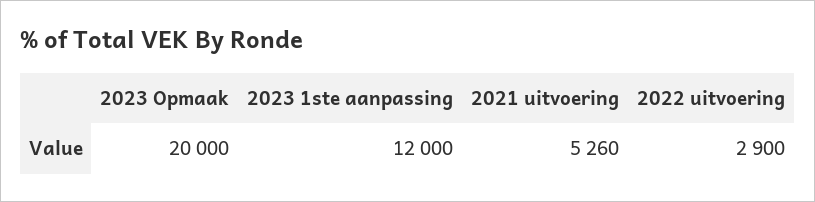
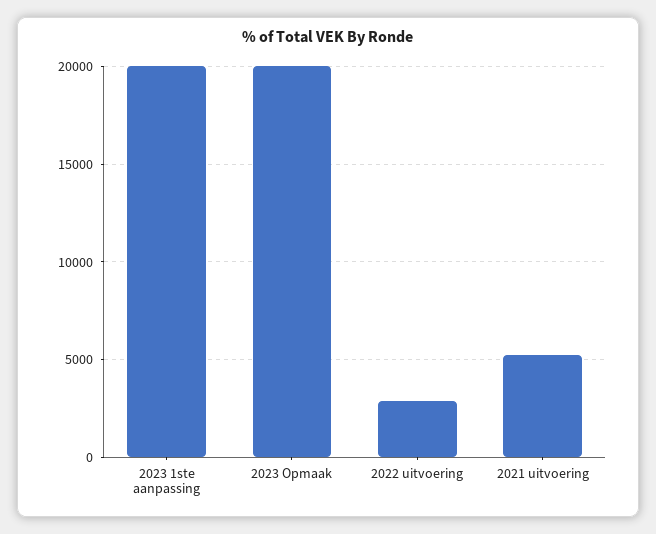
2023 1ste aanpassing: 12000 -> 20000

